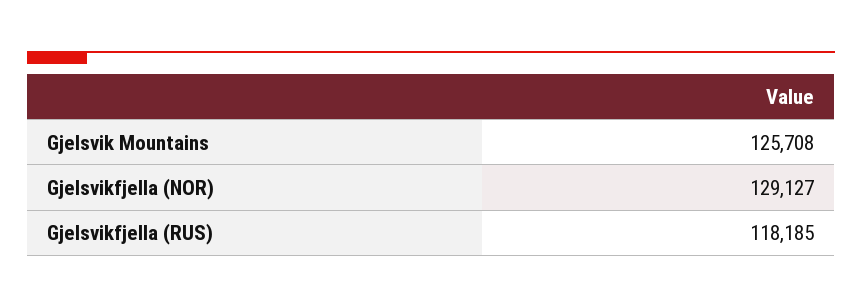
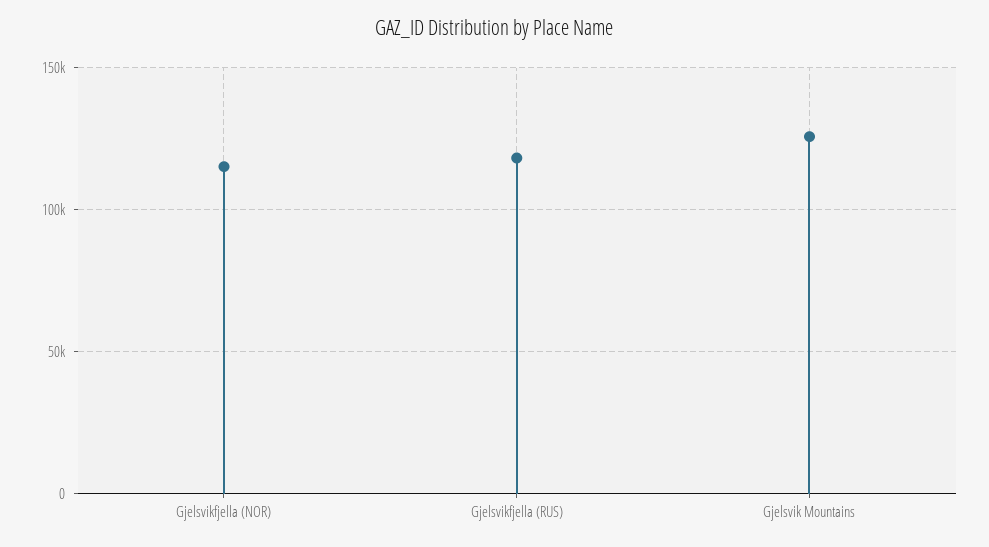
Gjelsvikfjella (NOR): 129127 -> 115000

